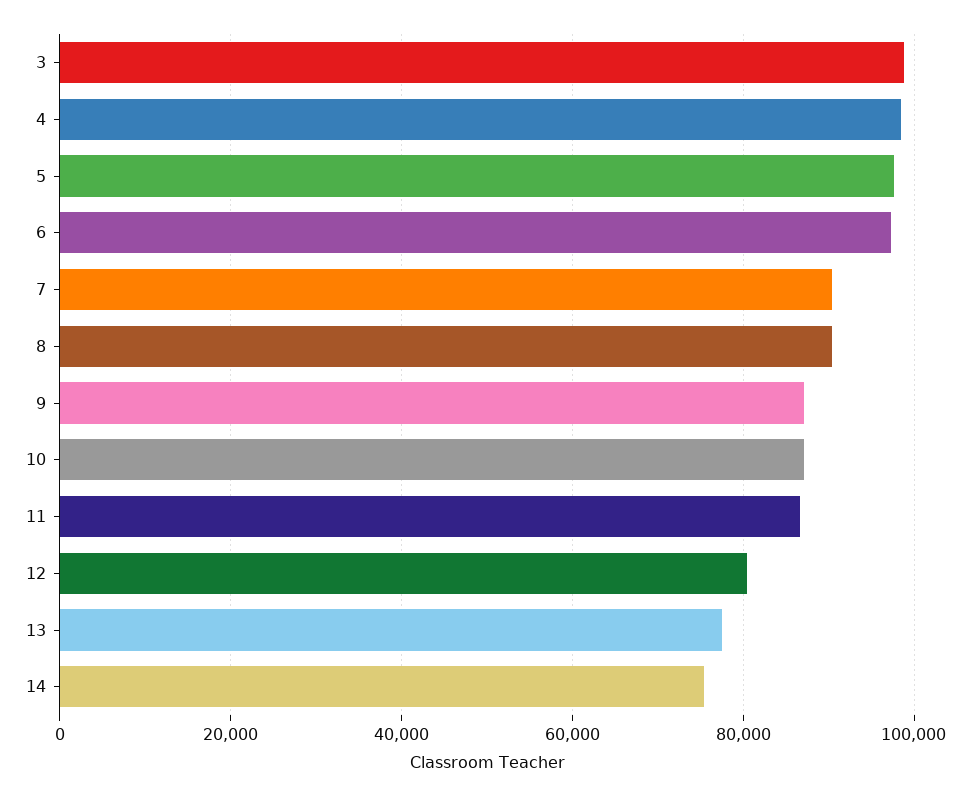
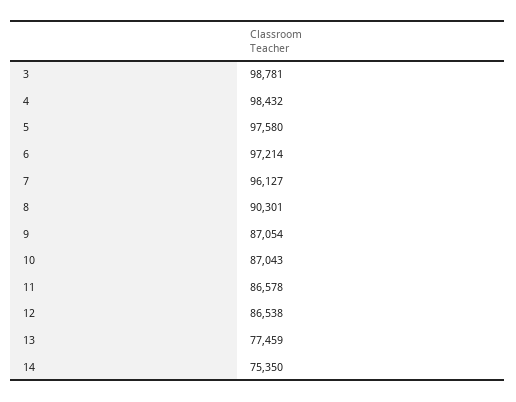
7: 90000 -> 96127
12: 80000 -> 86538

